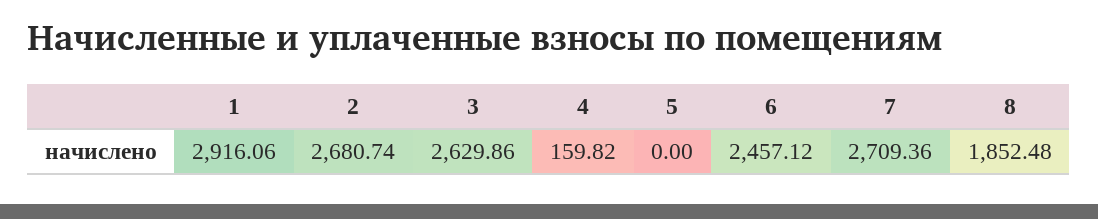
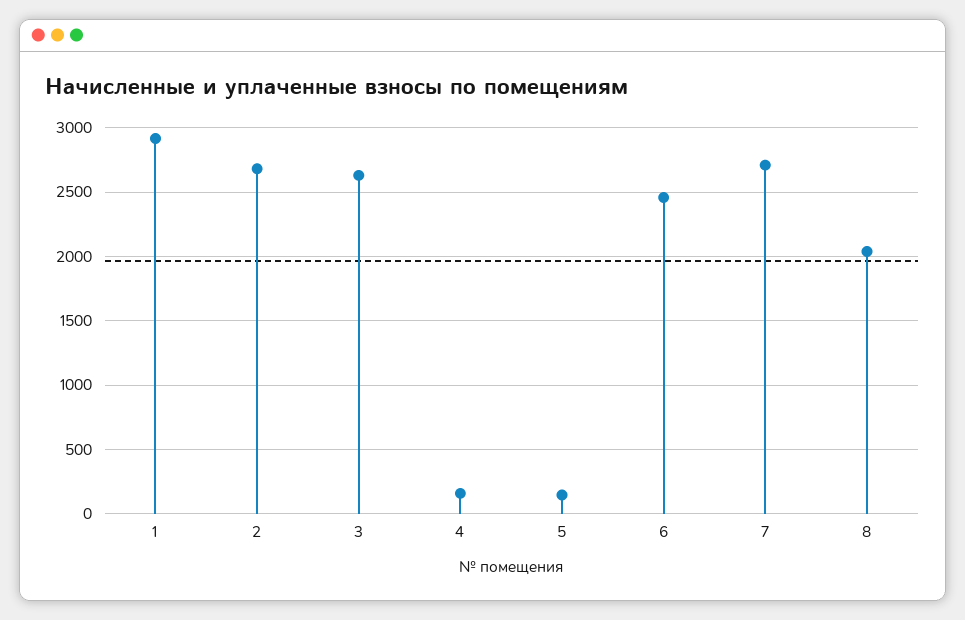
5: 0 -> 150
8: 1852.48 -> 2050

